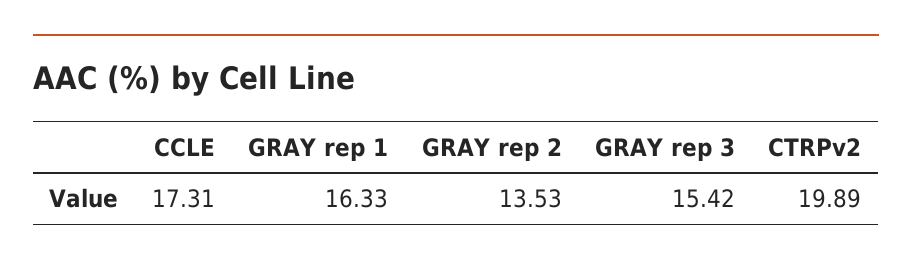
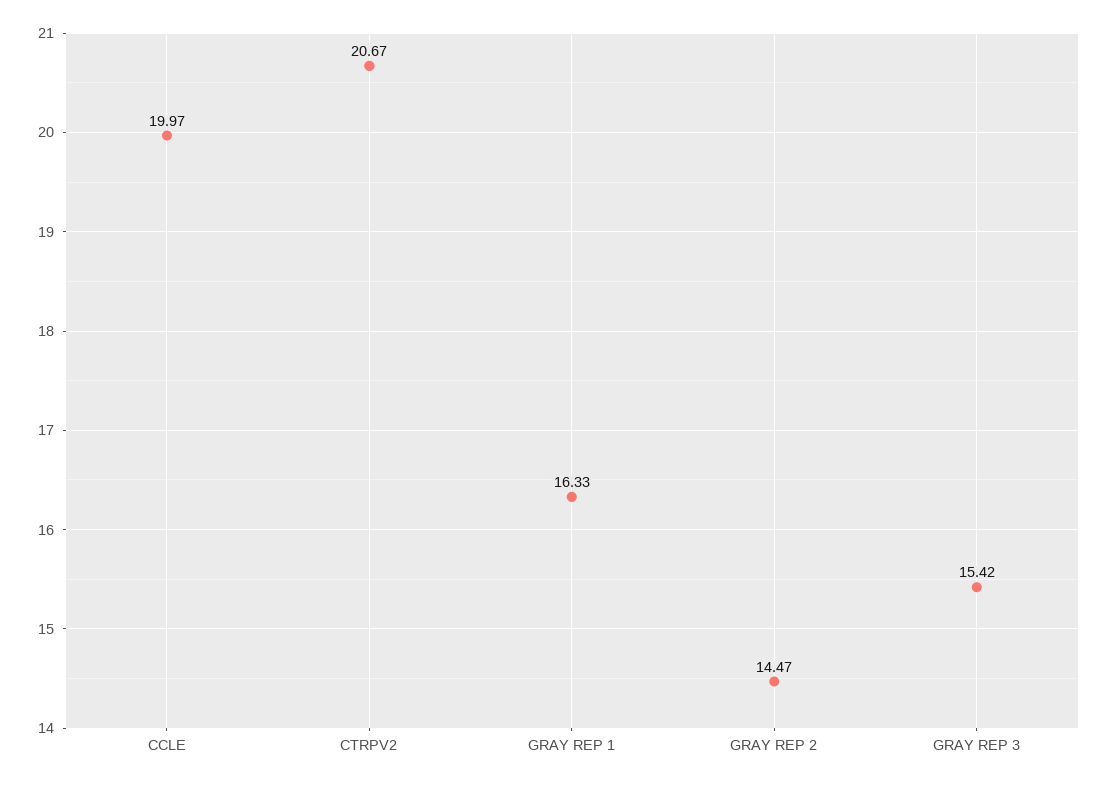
CCLE: 17.31 -> 19.97
GRAY rep 2: 13.53 -> 14.47
CTRPv2: 19.89 -> 20.67

